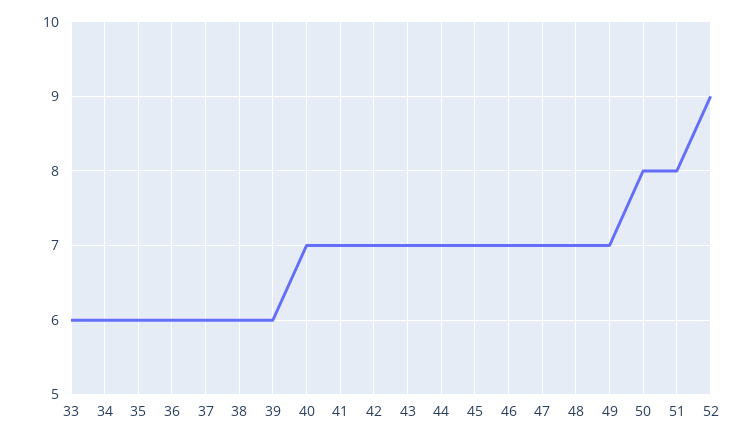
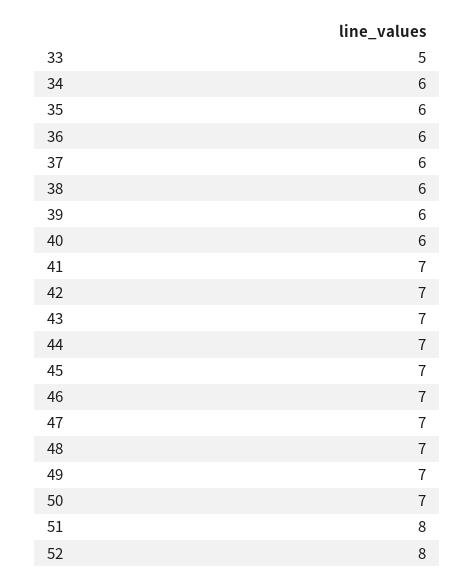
33: 6 -> 5
40: 7 -> 6
50: 8 -> 7
52: 9 -> 8

